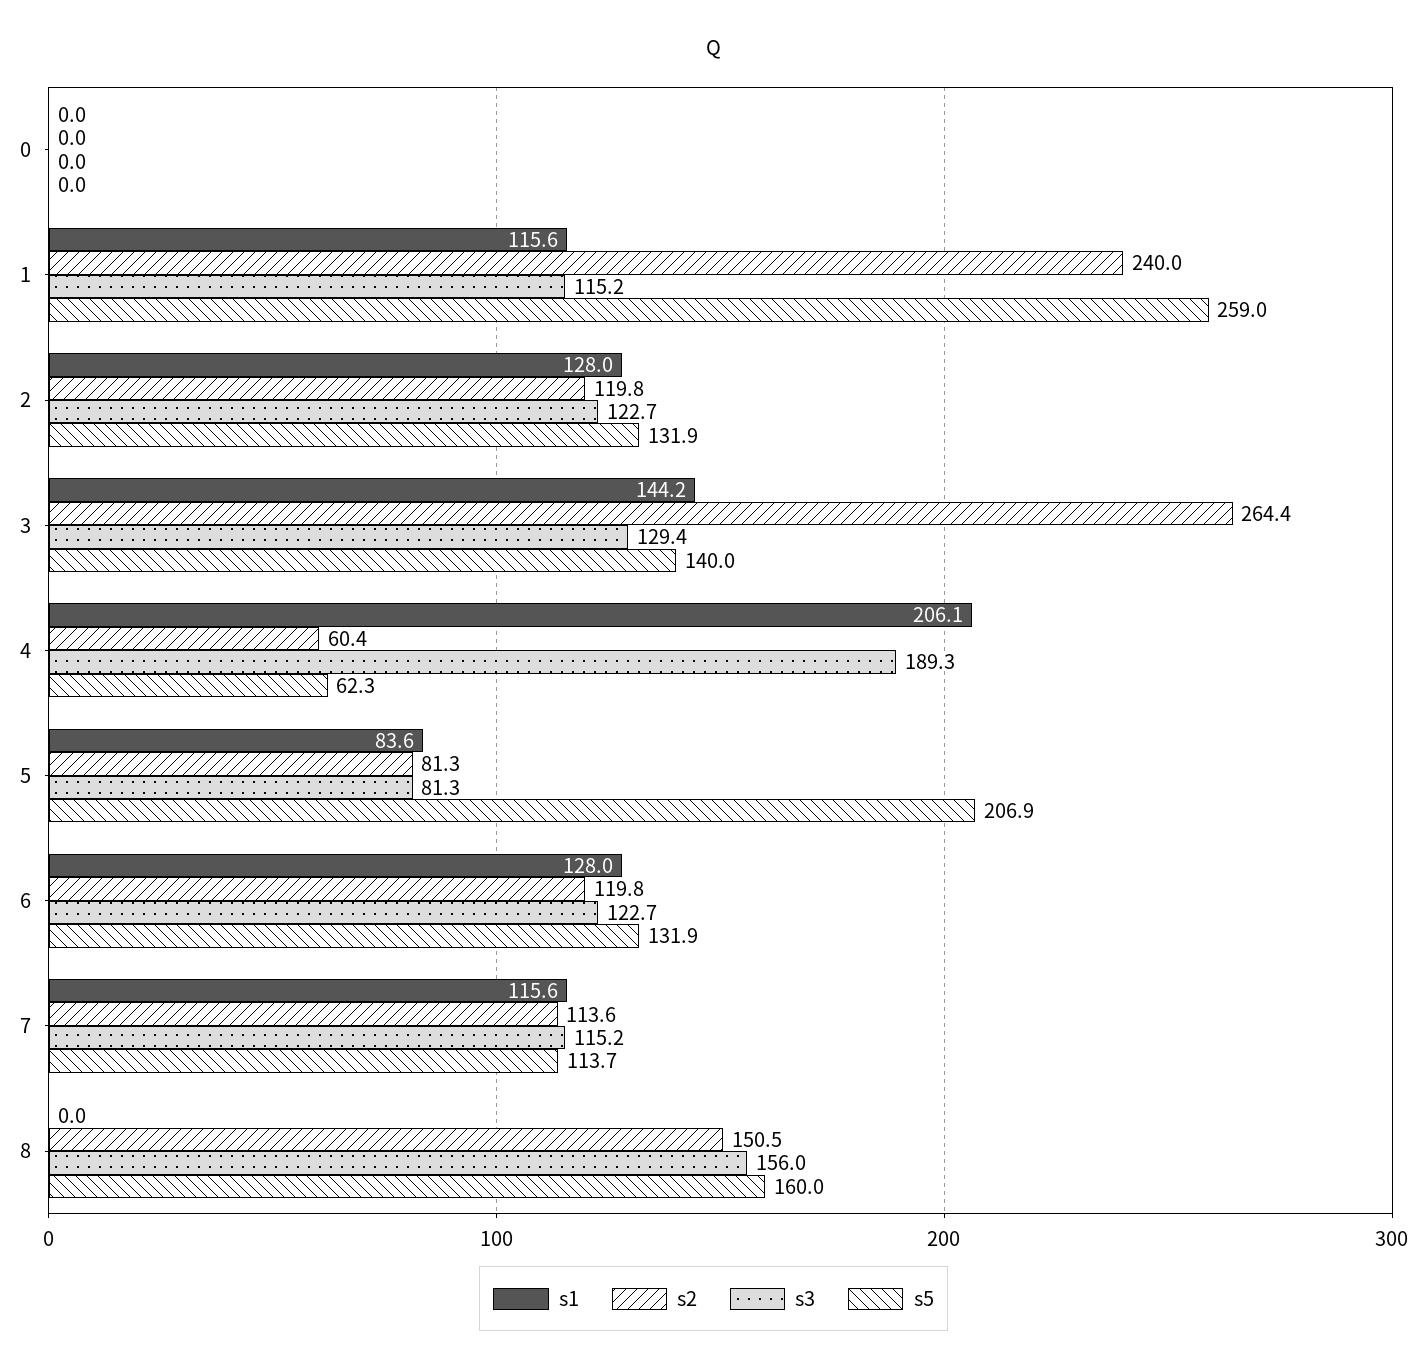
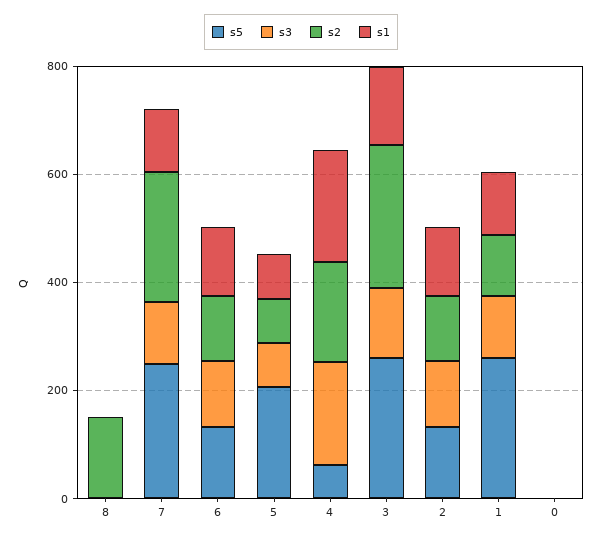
s2, 1: 240 -> 100
s5, 3: 140 -> 250
s2, 4: 60.4 -> 200
s2, 7: 113.6 -> 250
s5, 7: 113.7 -> 250
s3, 8: 156 -> 0
s5, 8: 160 -> 0

